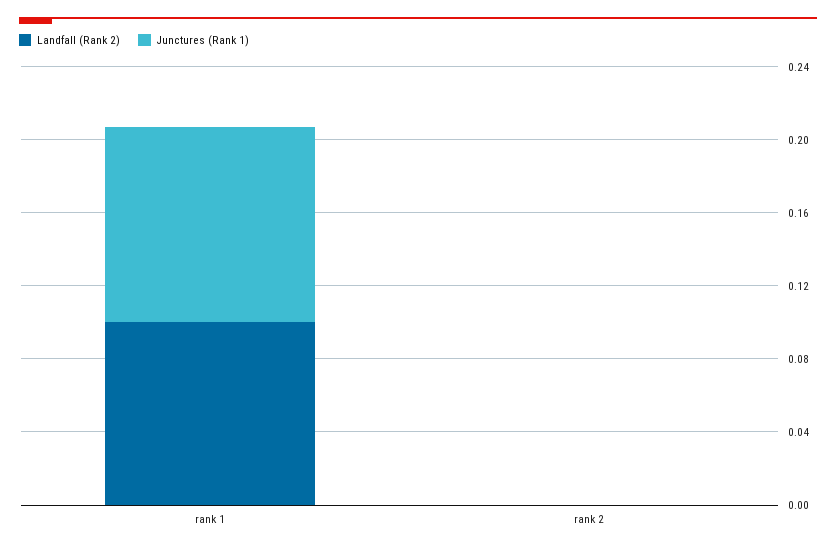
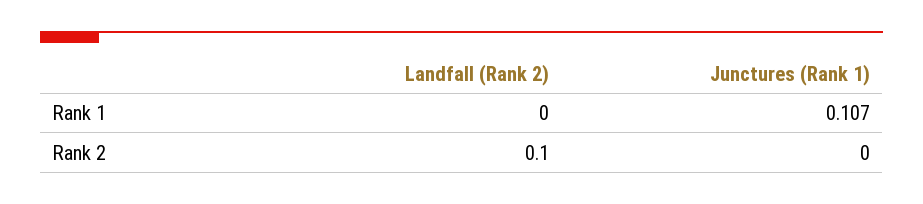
Landfall (Rank 2), rank 1: 0.1 -> 0
Landfall (Rank 2), rank 2: 0 -> 0.1

